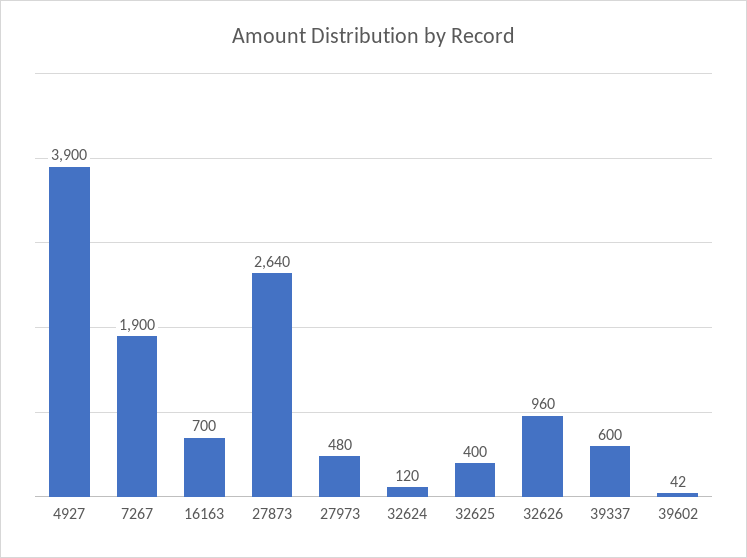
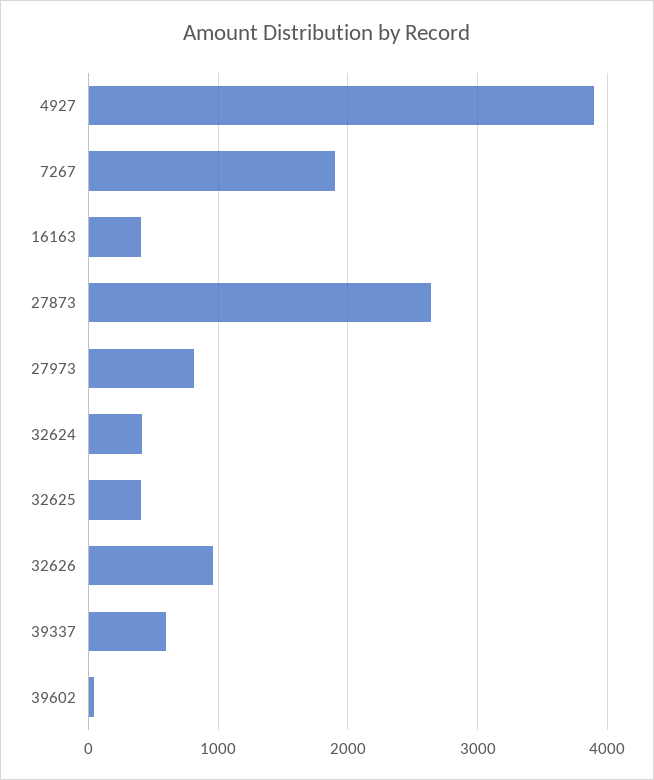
16163: 700 -> 400
27973: 480 -> 800
32624: 120 -> 400

